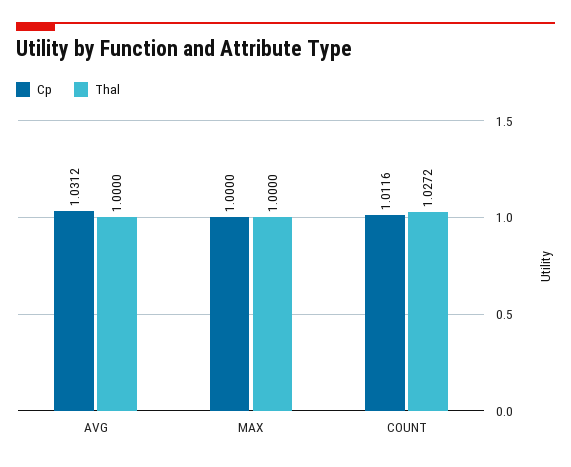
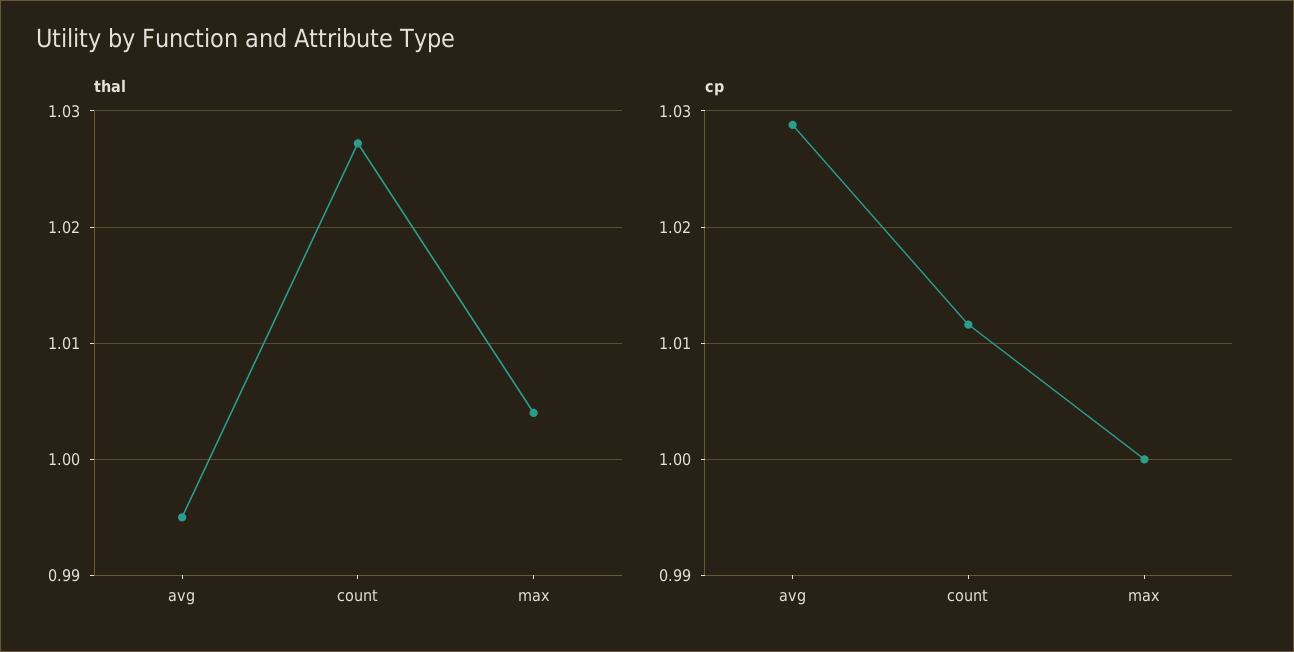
Cp, AVG: 1.0312 -> 1.029
Thal, AVG: 1 -> 0.995
Thal, MAX: 1 -> 1.004

